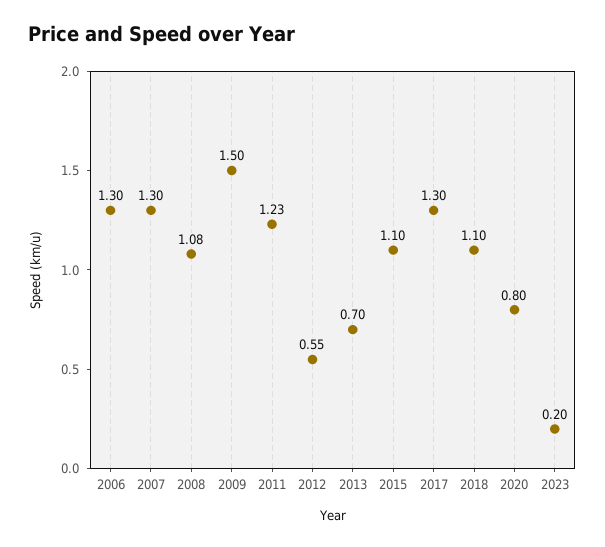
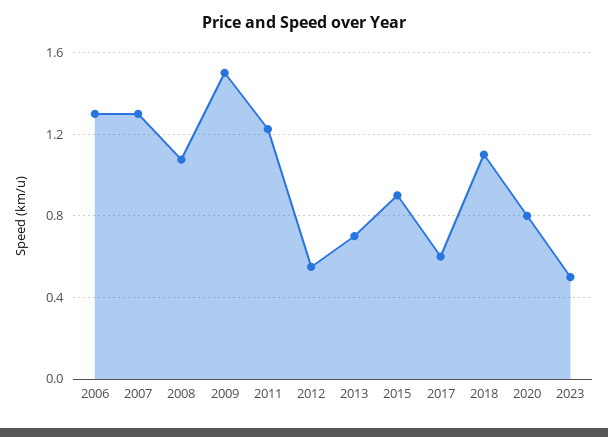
2015: 1.1 -> 0.9
2017: 1.3 -> 0.6
2023: 0.2 -> 0.5

